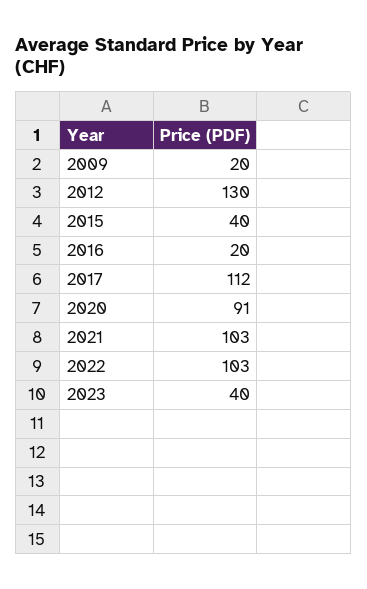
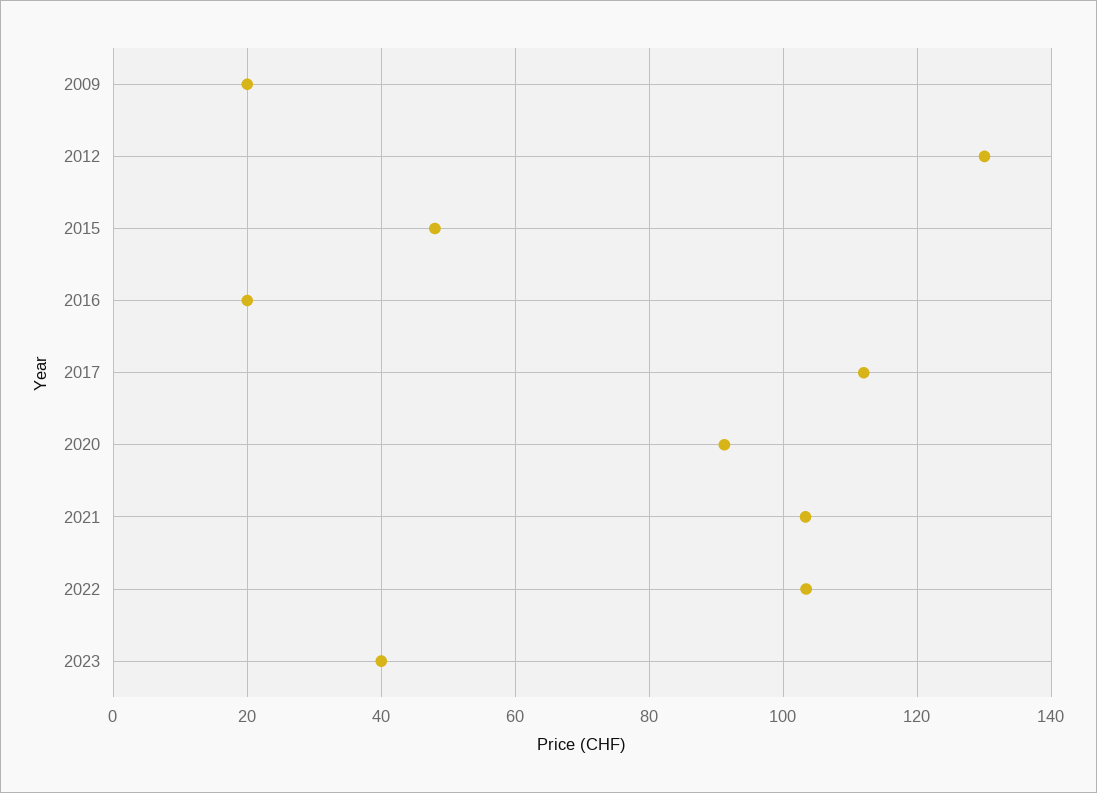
2015: 40 -> 48

